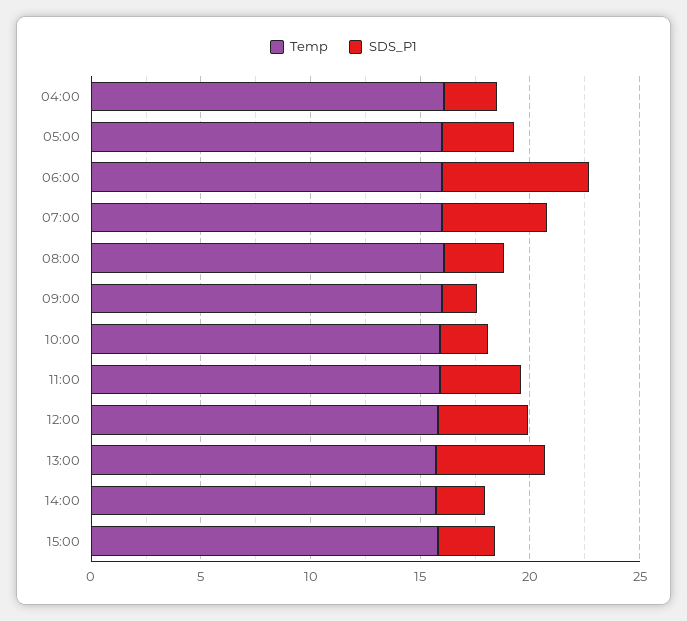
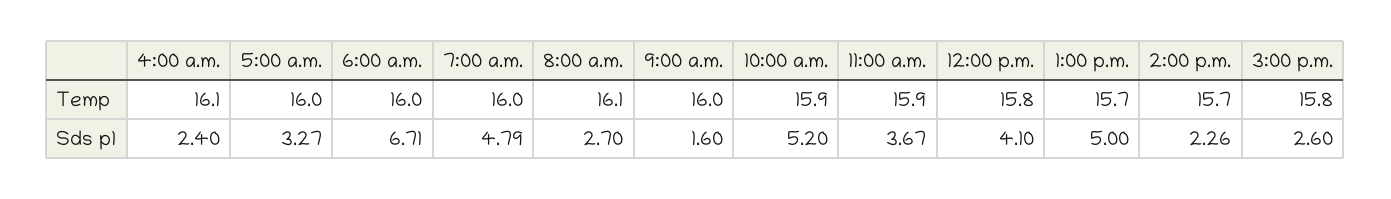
SDS_P1, 10:00: 2 -> 5.2

